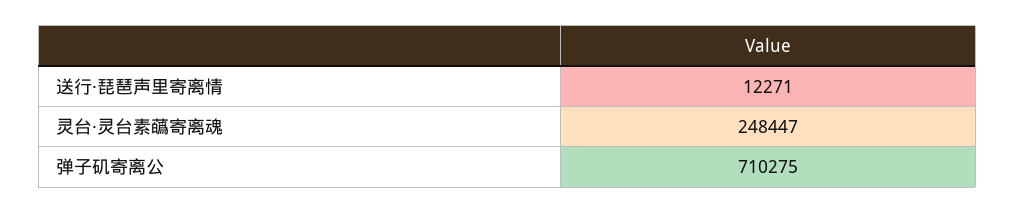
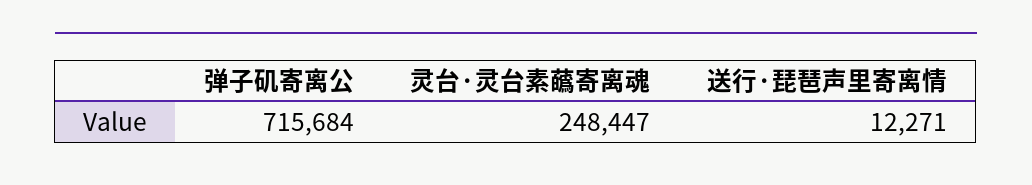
弹子矶寄离公: 710275 -> 715684

